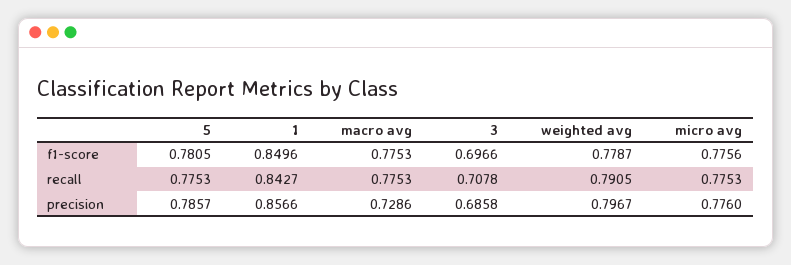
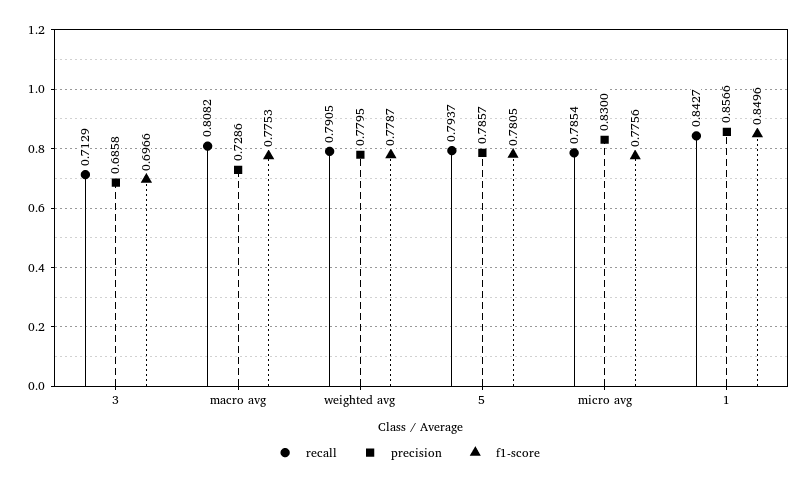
recall, 5: 0.7753 -> 0.7937
recall, macro avg: 0.7753 -> 0.8082
recall, 3: 0.7078 -> 0.7129
recall, micro avg: 0.7753 -> 0.7854
precision, weighted avg: 0.7967 -> 0.7795
precision, micro avg: 0.776 -> 0.83

